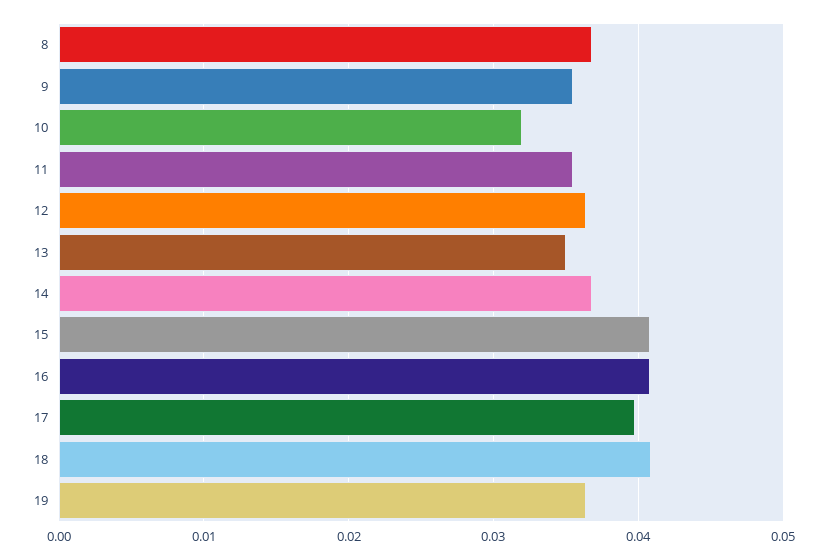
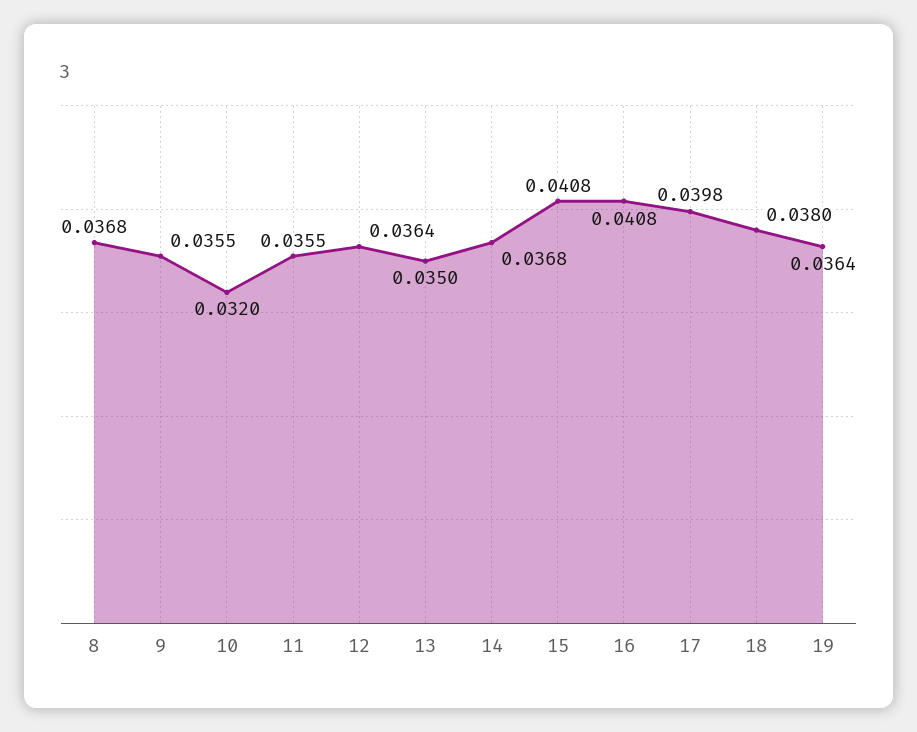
18: 0.041 -> 0.038

